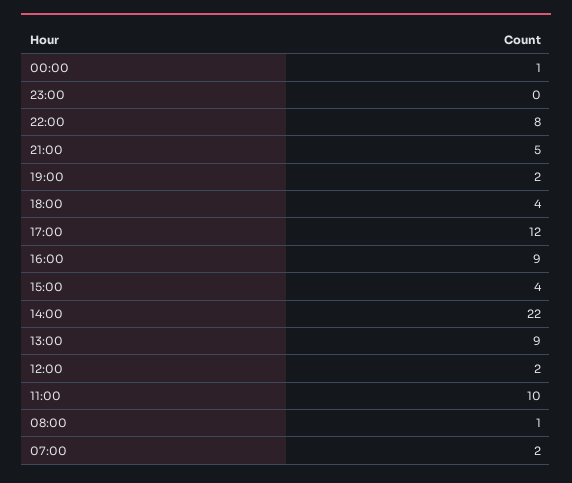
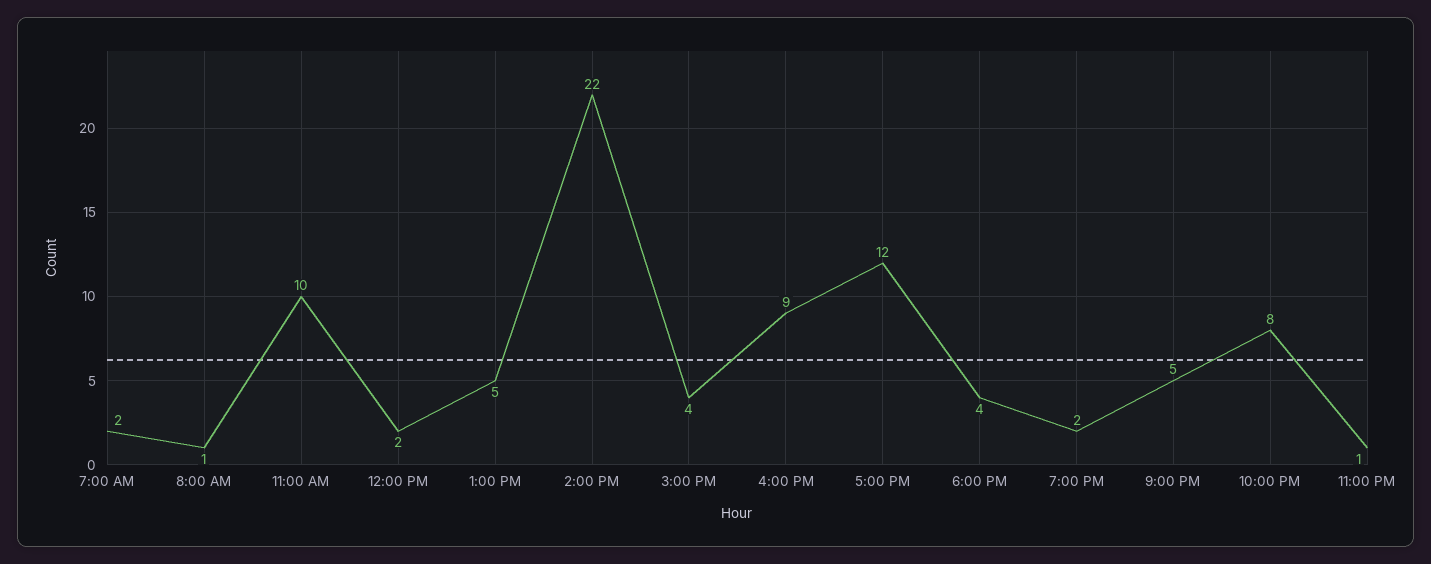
00:00: 1 -> none
23:00: 0 -> 1
13:00: 9 -> 5

